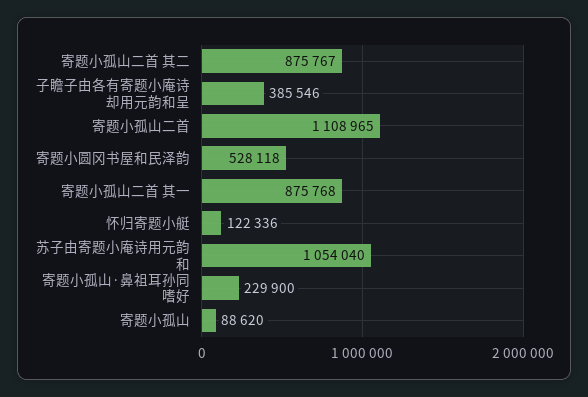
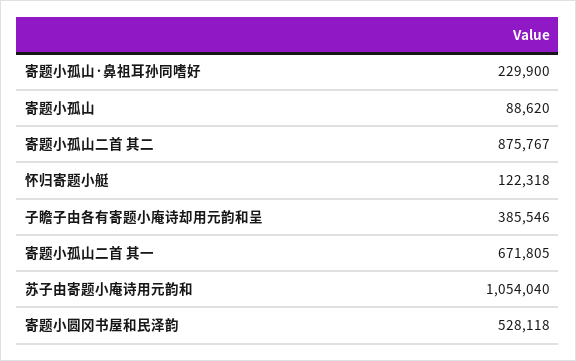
寄题小孤山二首: 1108965 -> none
寄题小孤山二首 其一: 875768 -> 671805
怀归寄题小艇: 122336 -> 122318

